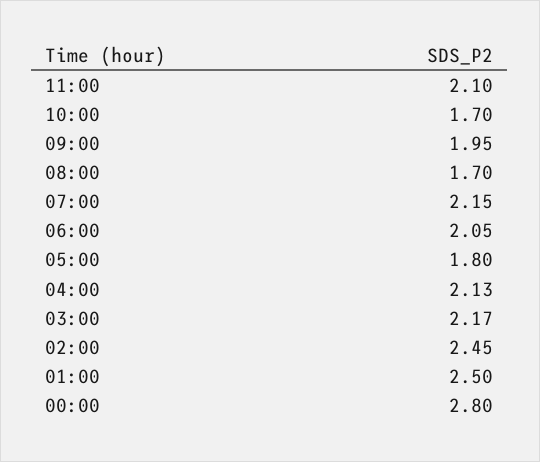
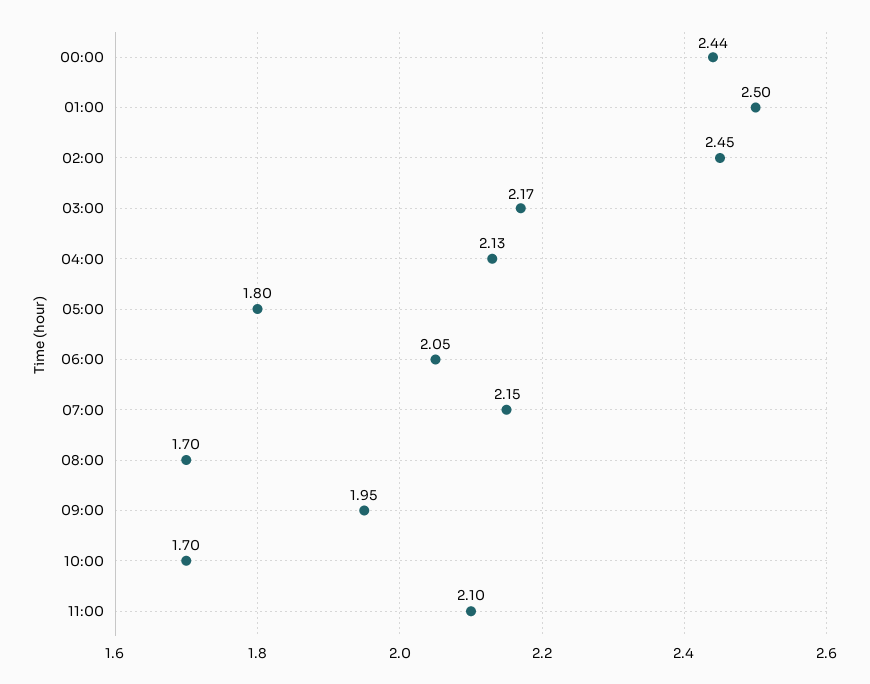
00:00: 2.8 -> 2.44

